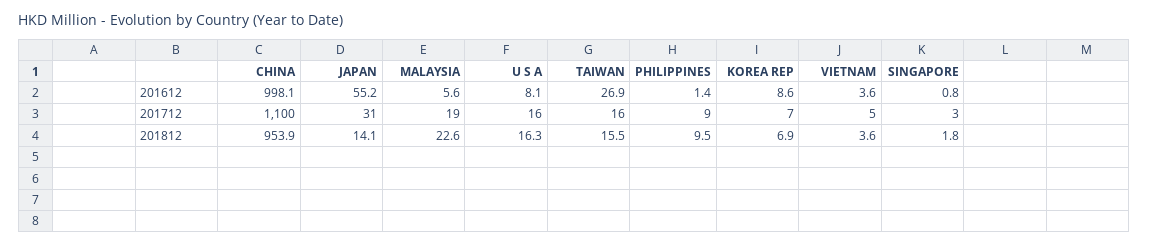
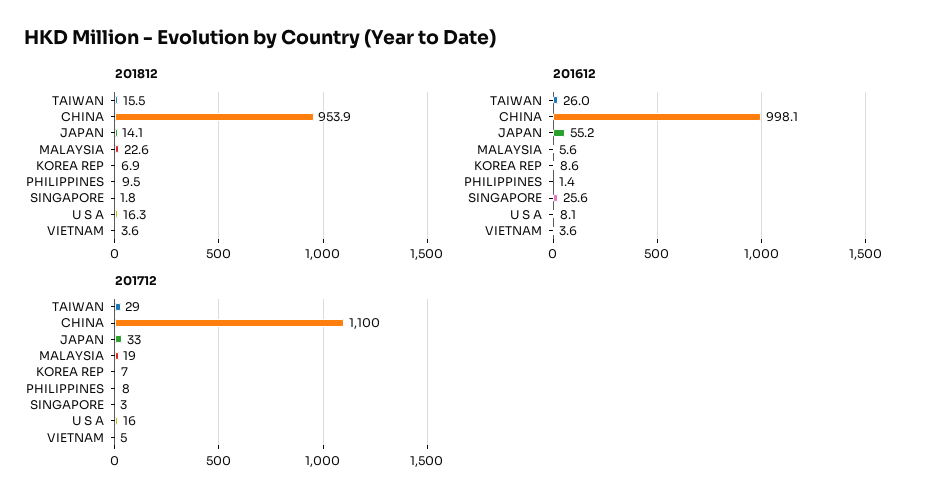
201612, TAIWAN: 26.9 -> 26
201612, SINGAPORE: 0.8 -> 25.6
201712, JAPAN: 31 -> 33
201712, TAIWAN: 16 -> 29
201712, PHILIPPINES: 9 -> 8

